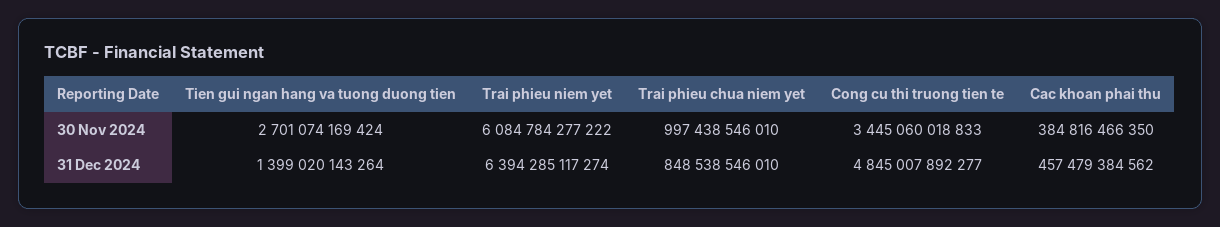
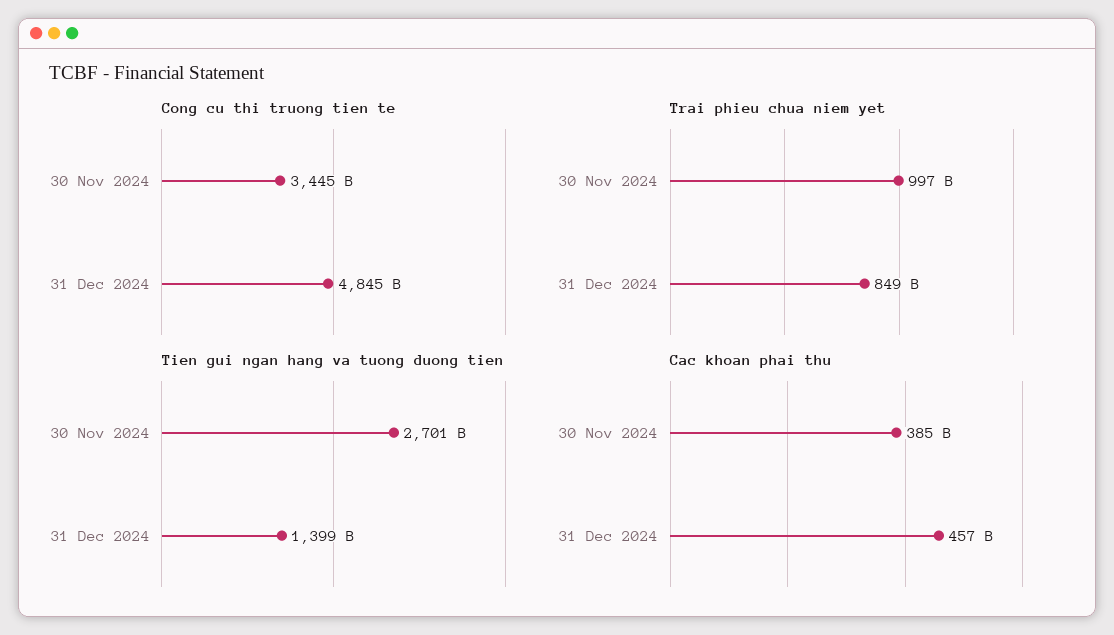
Trai phieu niem yet, 30 Nov 2024: 6084784277222 -> none
Trai phieu niem yet, 31 Dec 2024: 6394285117274 -> none

